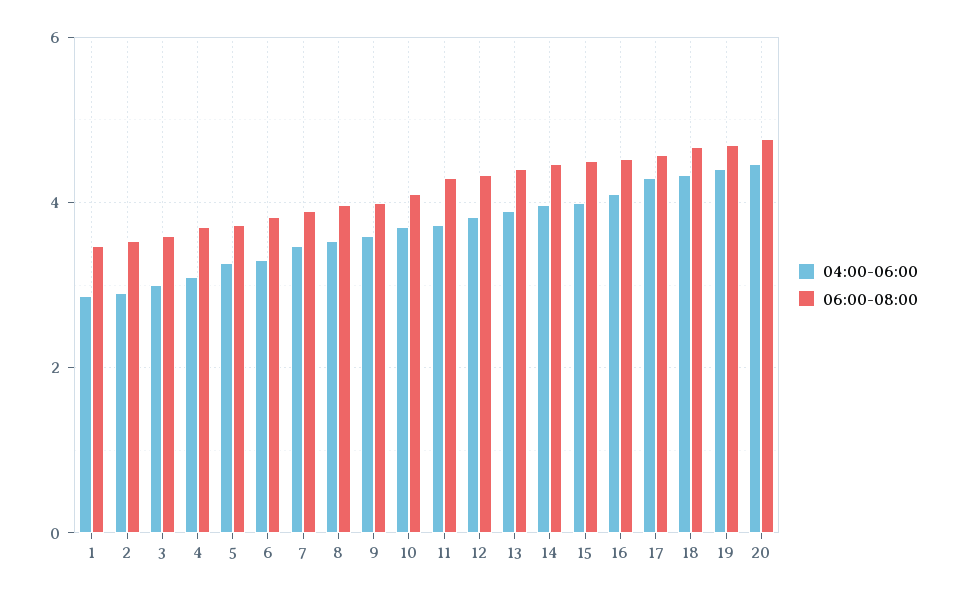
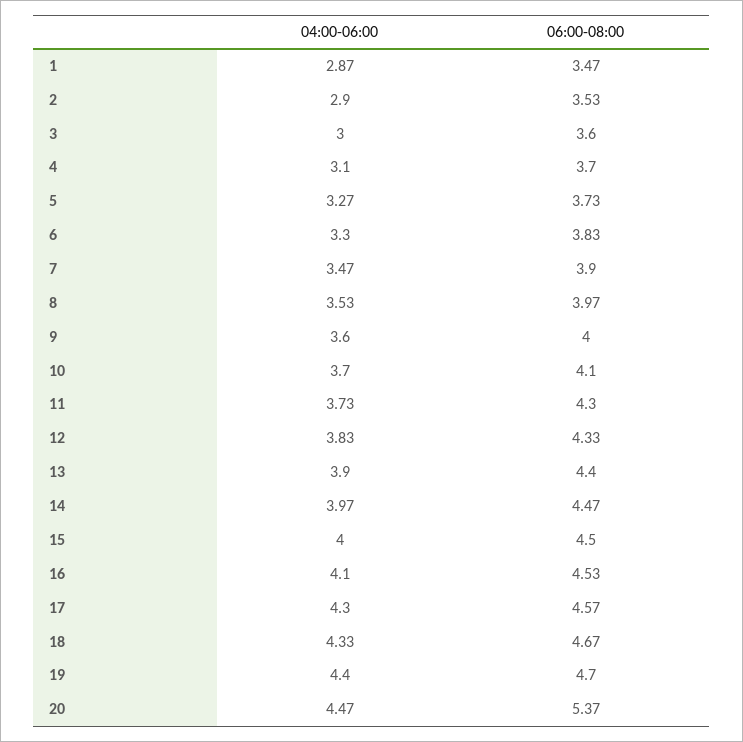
06:00-08:00, 20: 4.8 -> 5.37

